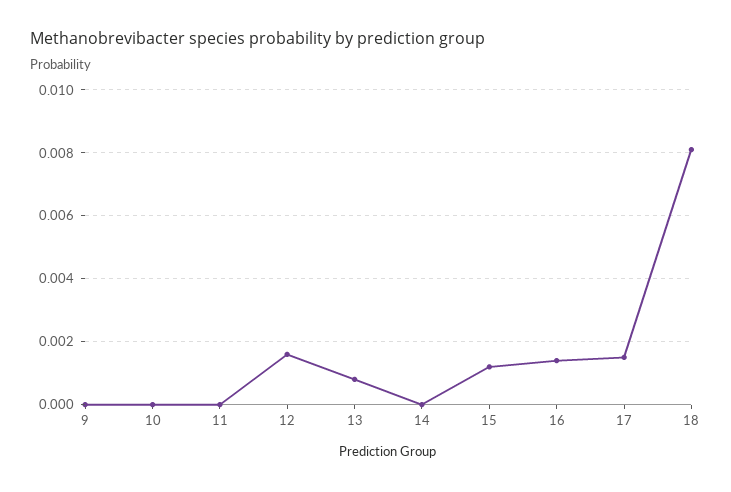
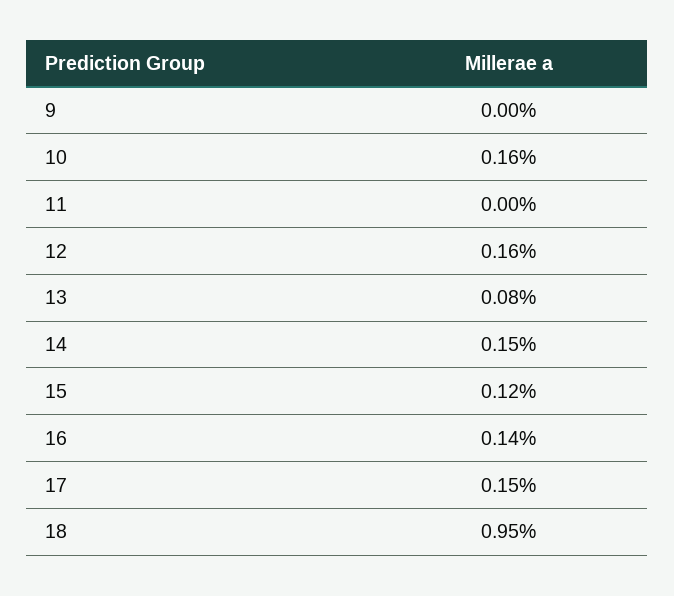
10: 0 -> 0.0016
14: 0 -> 0.0015
18: 0.008 -> 0.0095

